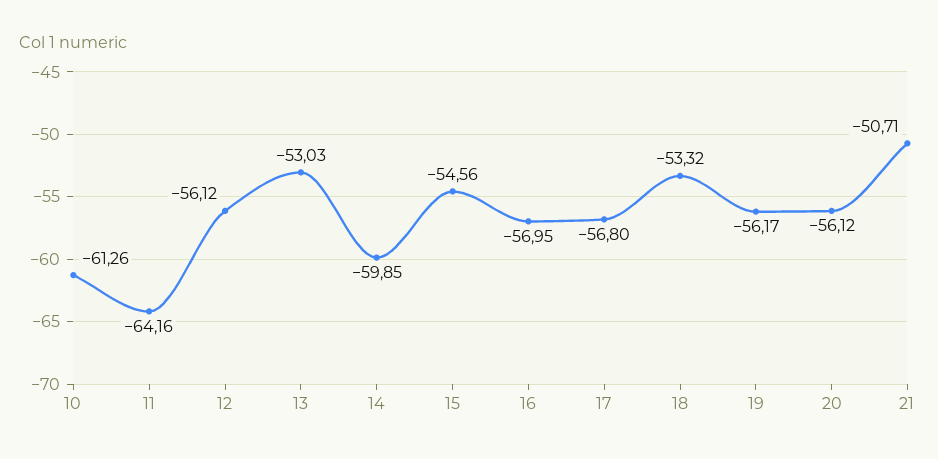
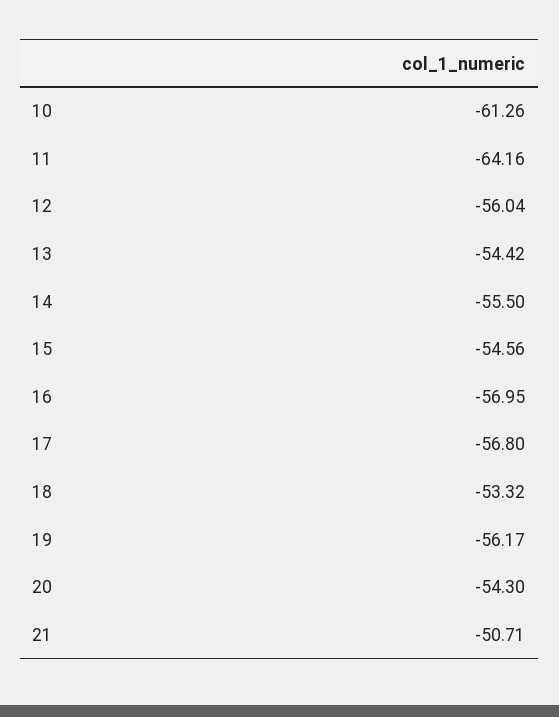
12: -56.12 -> -56.04
13: -53.03 -> -54.42
14: -59.85 -> -55.5
20: -56.12 -> -54.3

